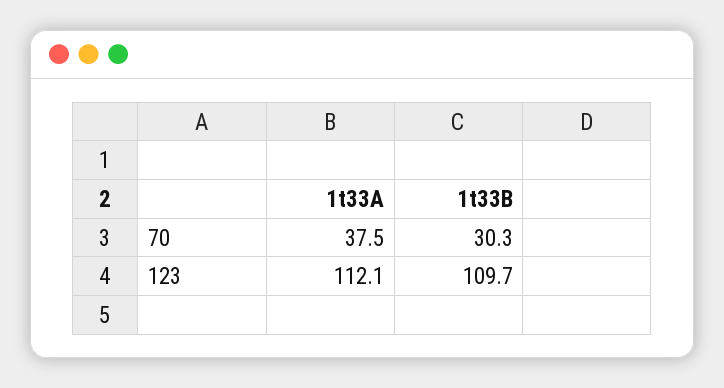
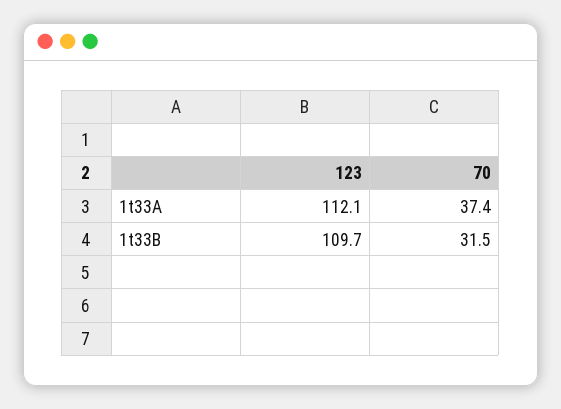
1t33A, 70: 37.5 -> 37.4
1t33B, 70: 30.3 -> 31.5

